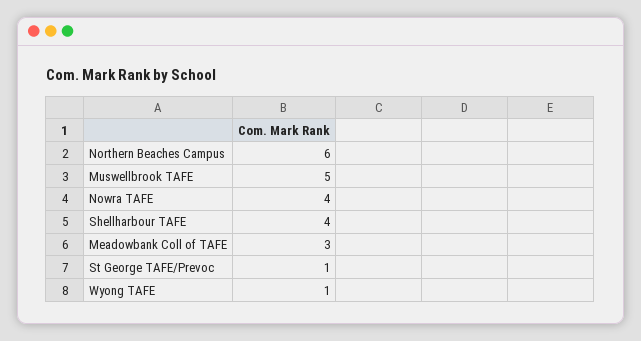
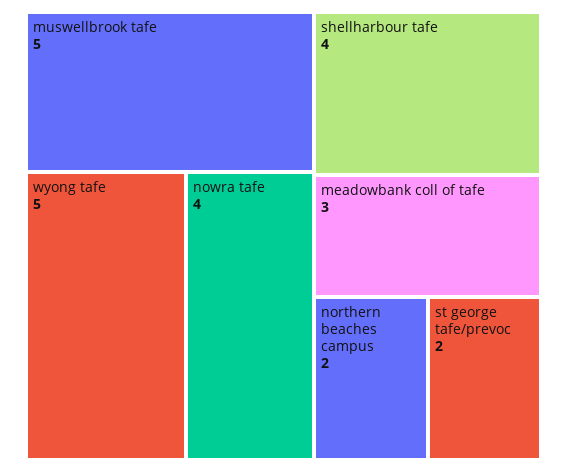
Northern Beaches Campus: 6 -> 2
St George TAFE/Prevoc: 1 -> 2
Wyong TAFE: 1 -> 5

